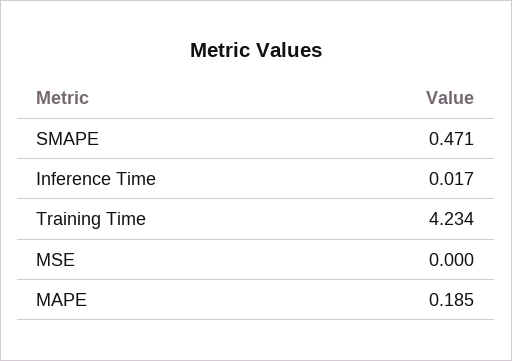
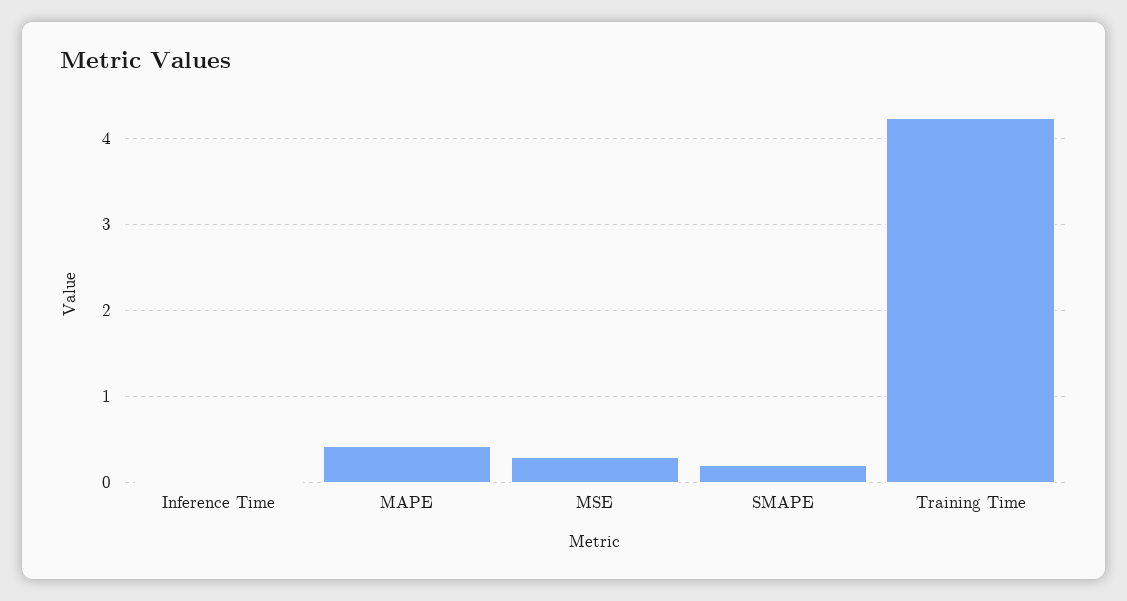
SMAPE: 0.471 -> 0.2
MSE: 0 -> 0.3
MAPE: 0.185 -> 0.4

